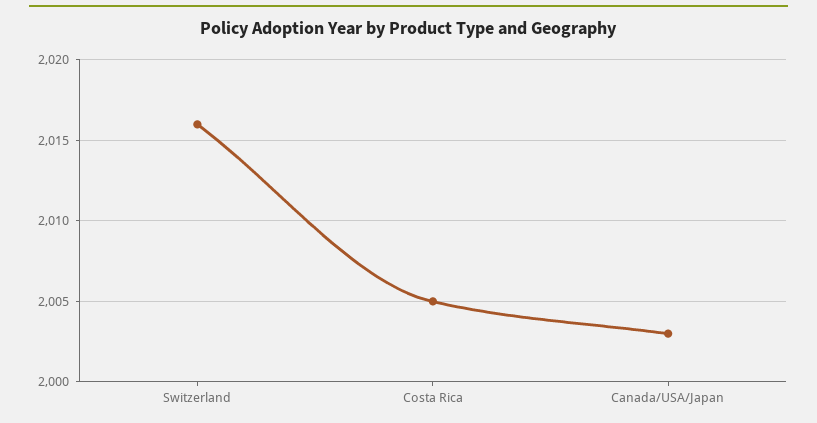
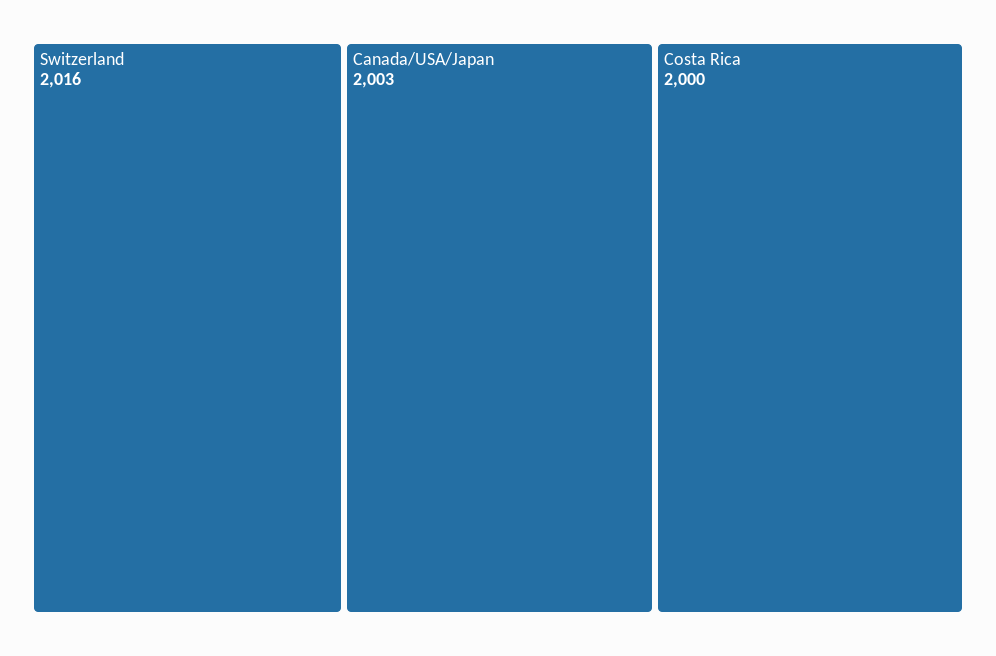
Costa Rica: 2005 -> 2000

